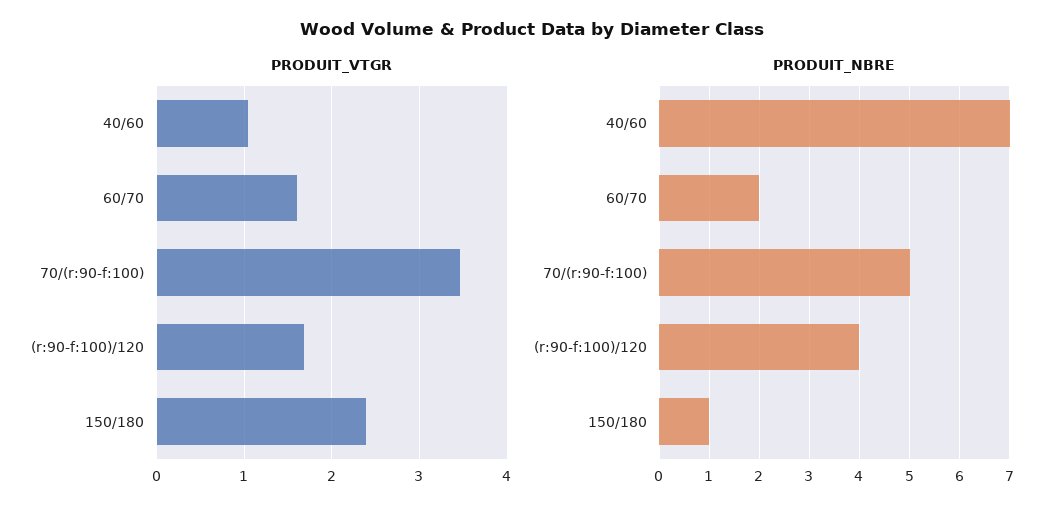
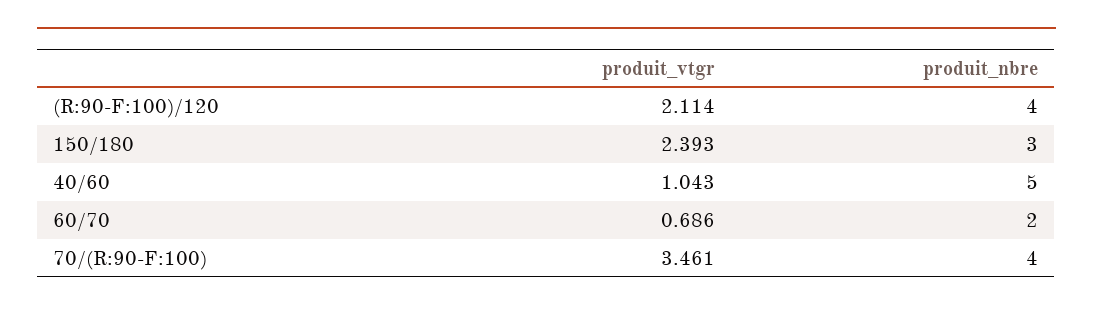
PRODUIT_VTGR, 60/70: 1.6 -> 0.686
PRODUIT_VTGR, (r:90-f:100)/120: 1.7 -> 2.114
PRODUIT_NBRE, 40/60: 7 -> 5
PRODUIT_NBRE, 70/(r:90-f:100): 5 -> 4
PRODUIT_NBRE, 150/180: 1 -> 3

